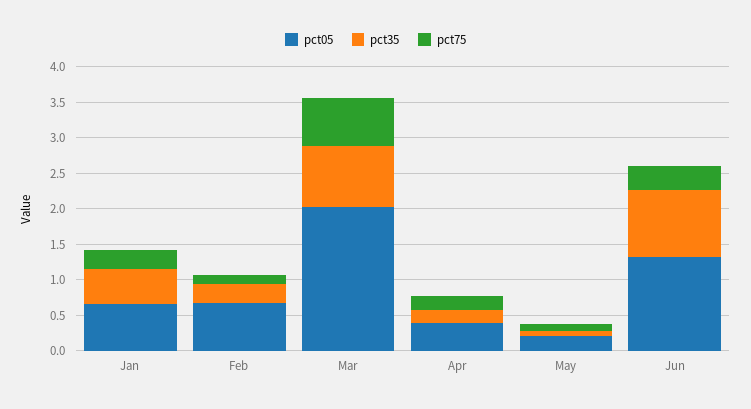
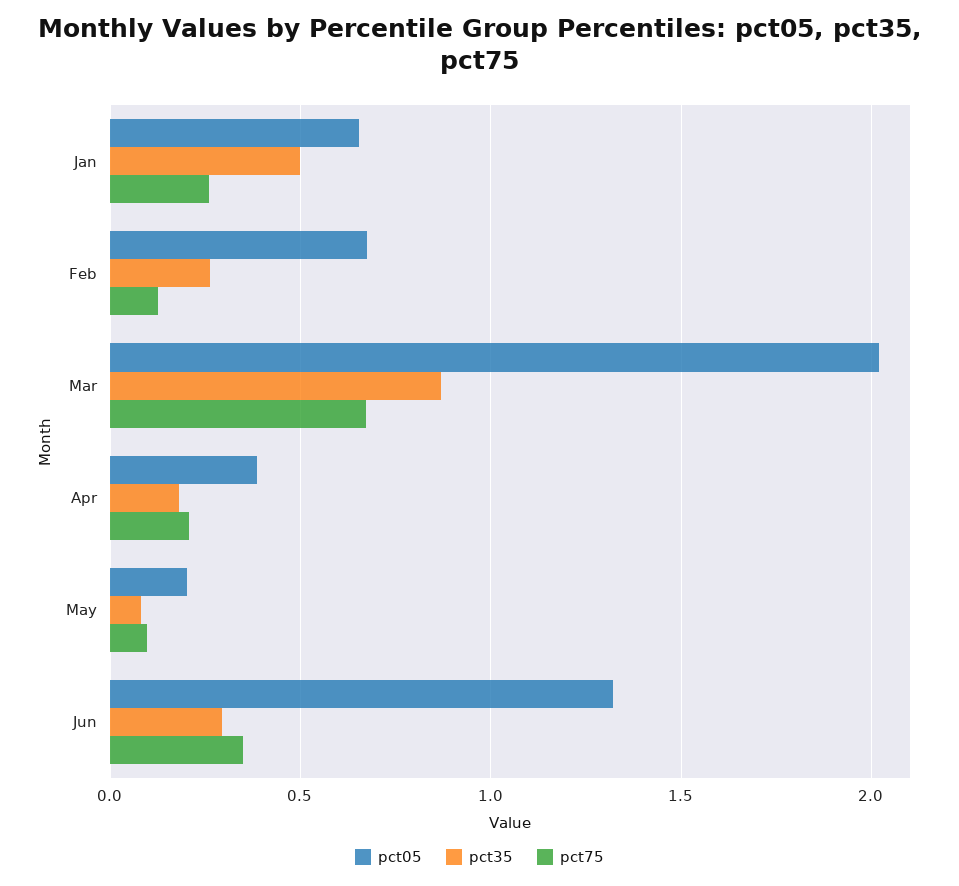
pct35, Jun: 1 -> 0.3

